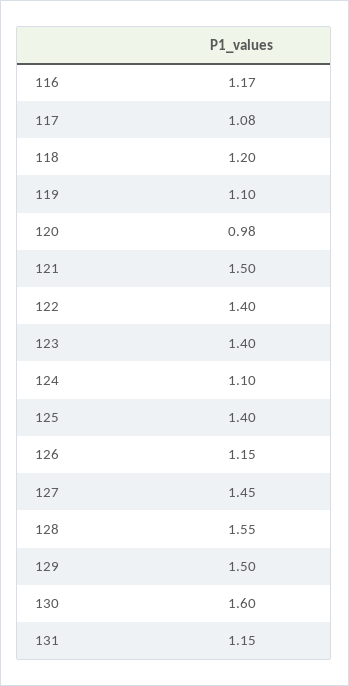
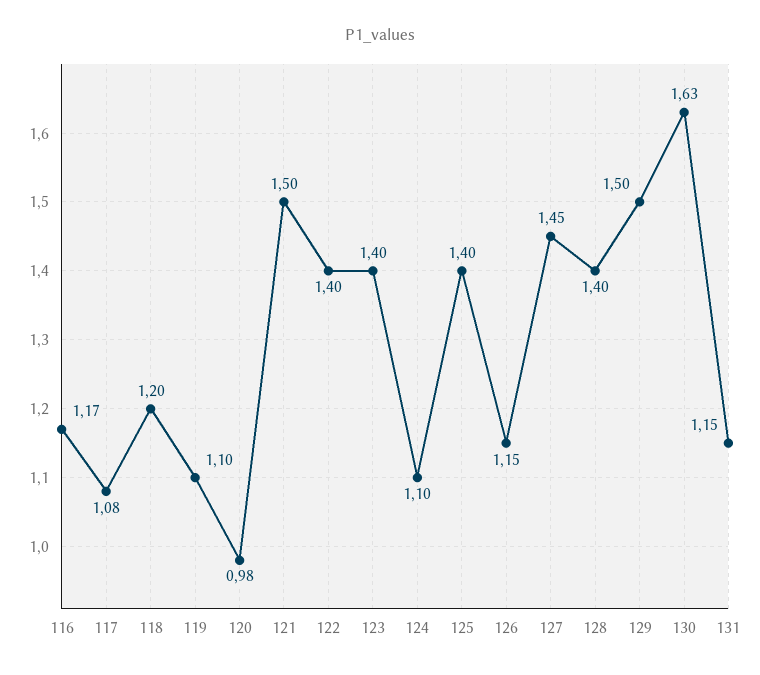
128: 1.55 -> 1.4
130: 1.6 -> 1.63

